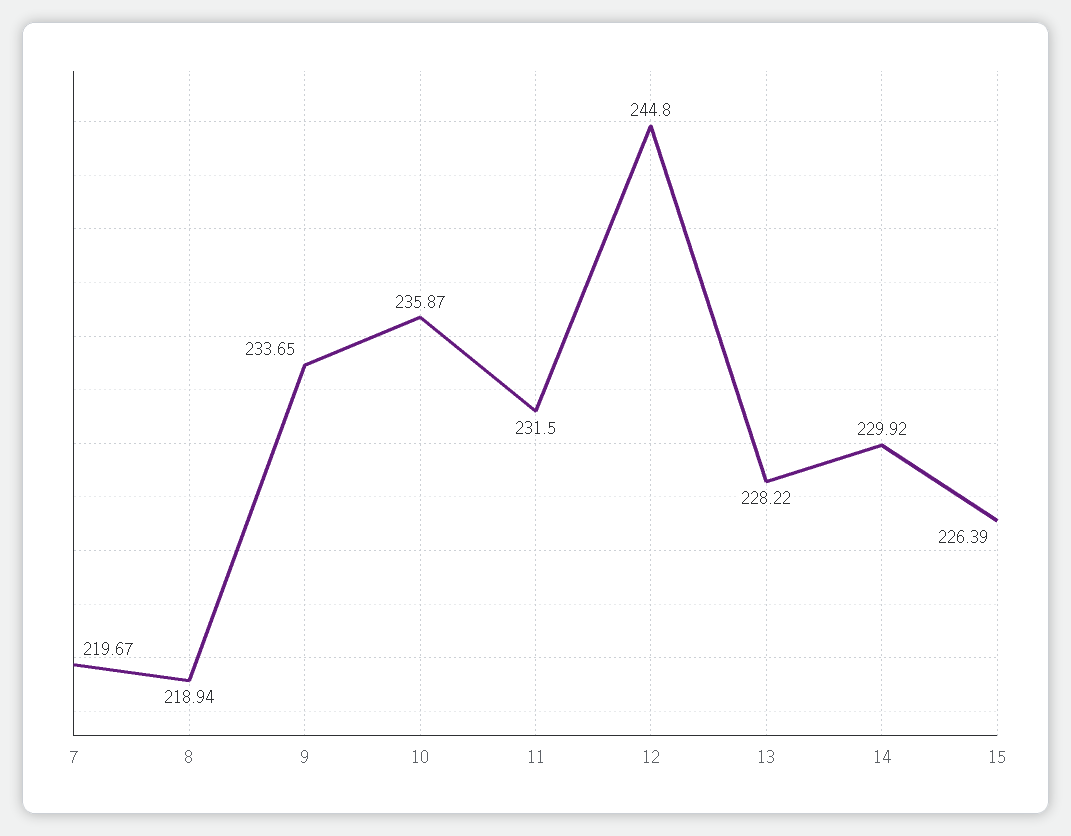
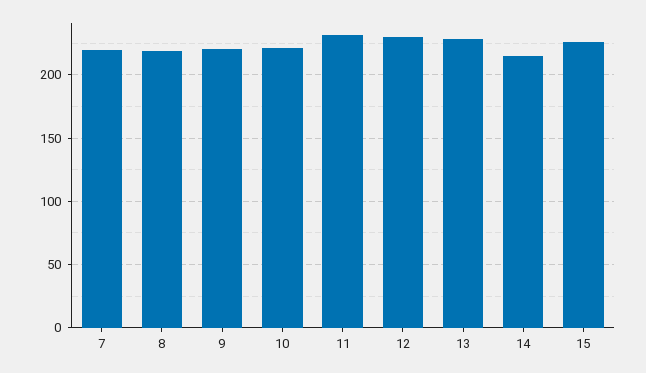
9: 233.65 -> 220
10: 235.87 -> 220
12: 244.8 -> 230
14: 229.92 -> 215

